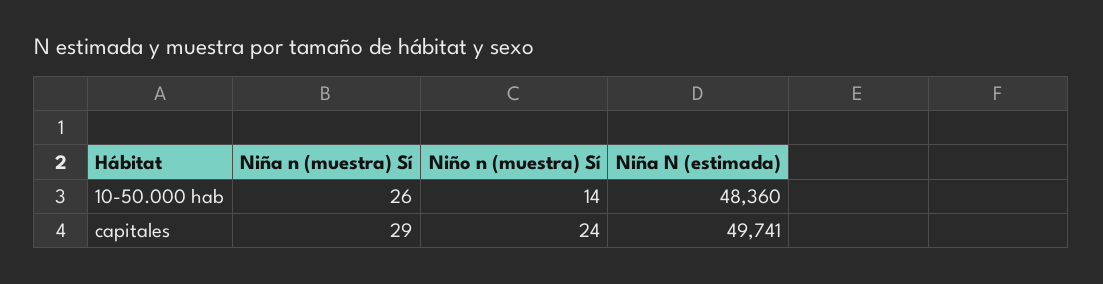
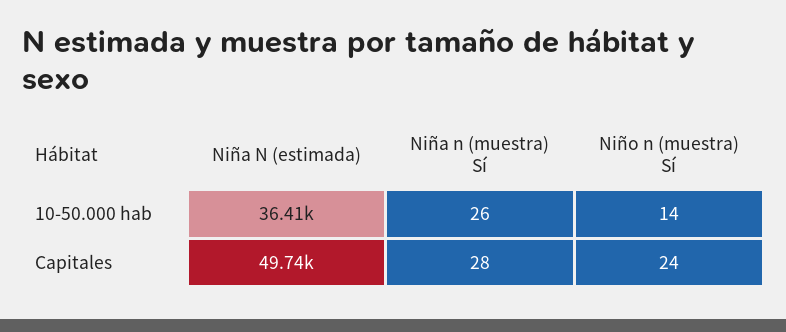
Niña N (estimada), 10-50.000 hab: 48360 -> 36410
Niña n (muestra) Sí, capitales: 29 -> 28

